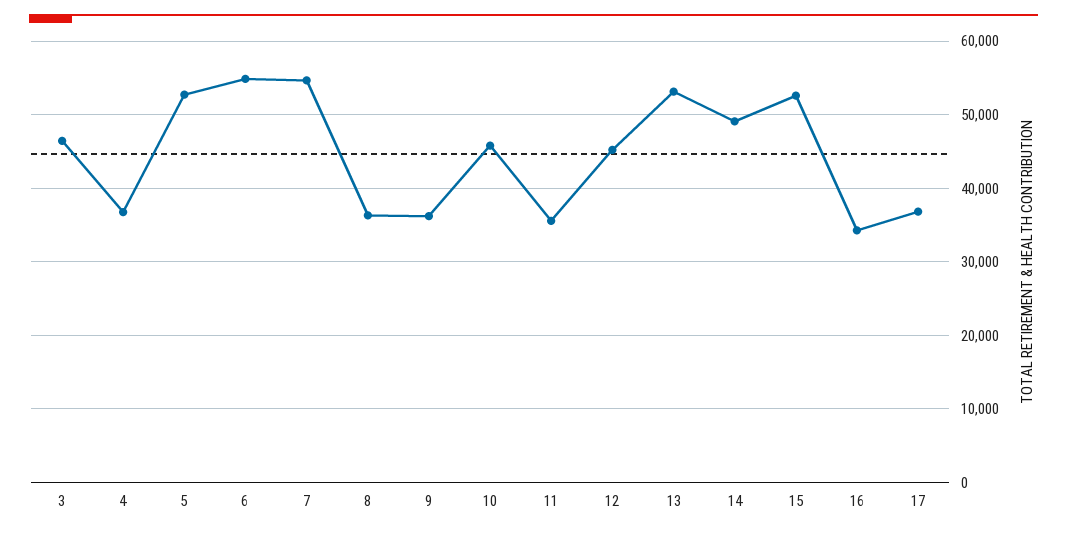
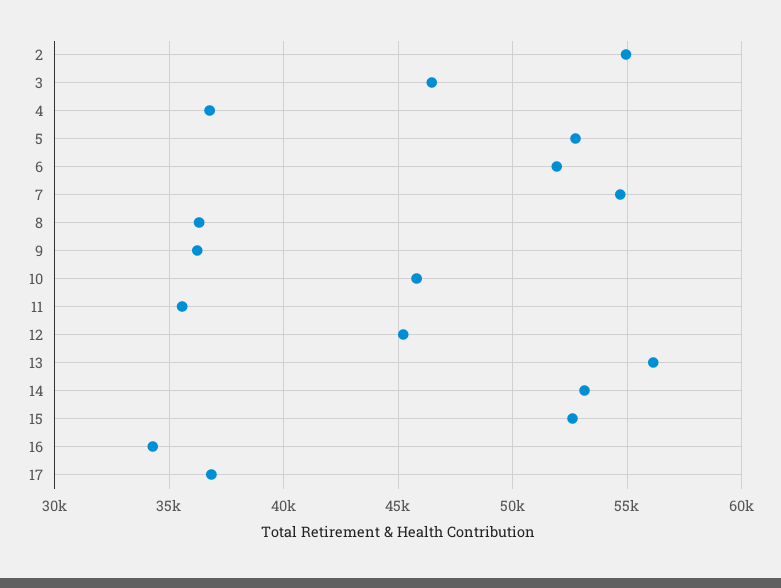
6: 55000 -> 52000
13: 53000 -> 56000
14: 49000 -> 53000
2: none -> 55000

